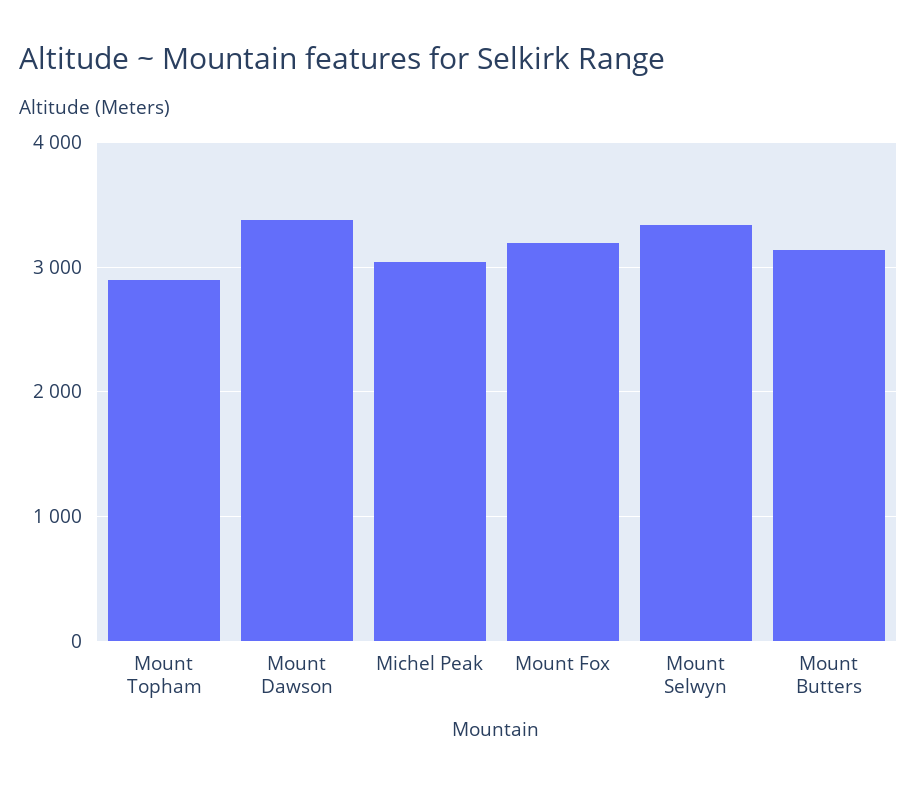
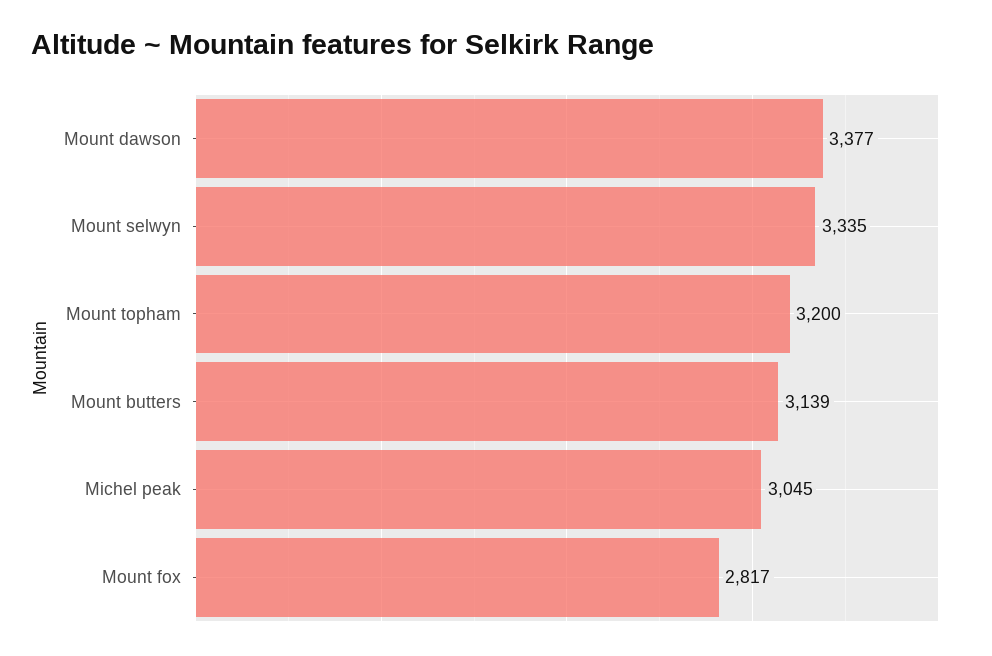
Mount Topham: 2900 -> 3200
Mount Fox: 3200 -> 2817

